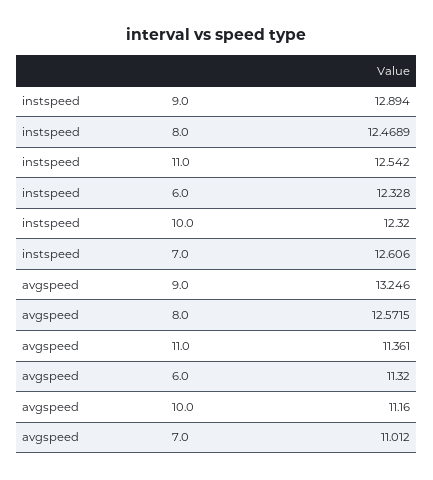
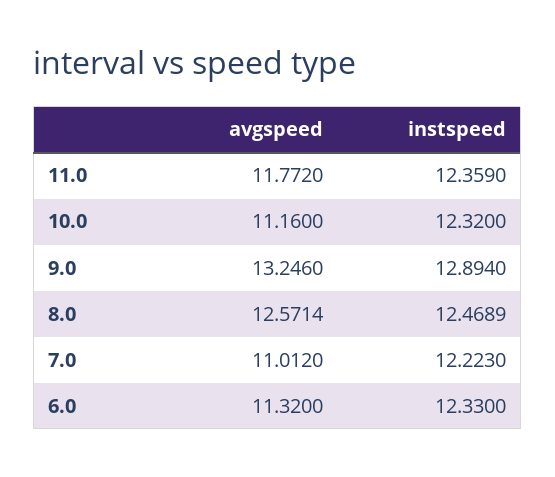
instspeed, 11.0: 12.542 -> 12.359
instspeed, 6.0: 12.328 -> 12.33
instspeed, 7.0: 12.606 -> 12.223
avgspeed, 8.0: 12.5715 -> 12.5714
avgspeed, 11.0: 11.361 -> 11.772

